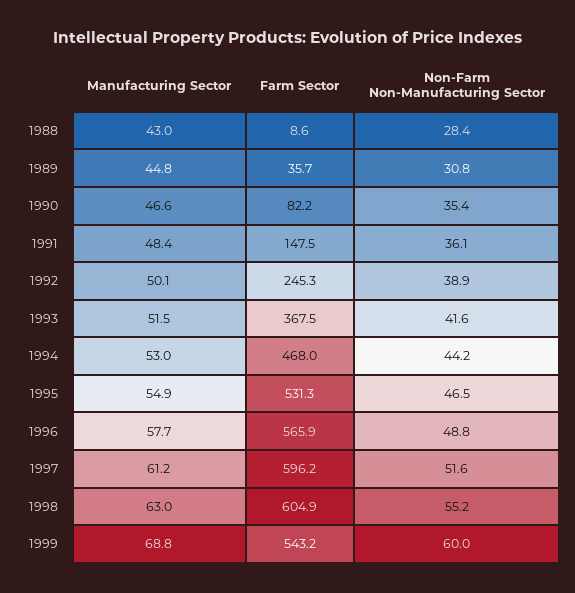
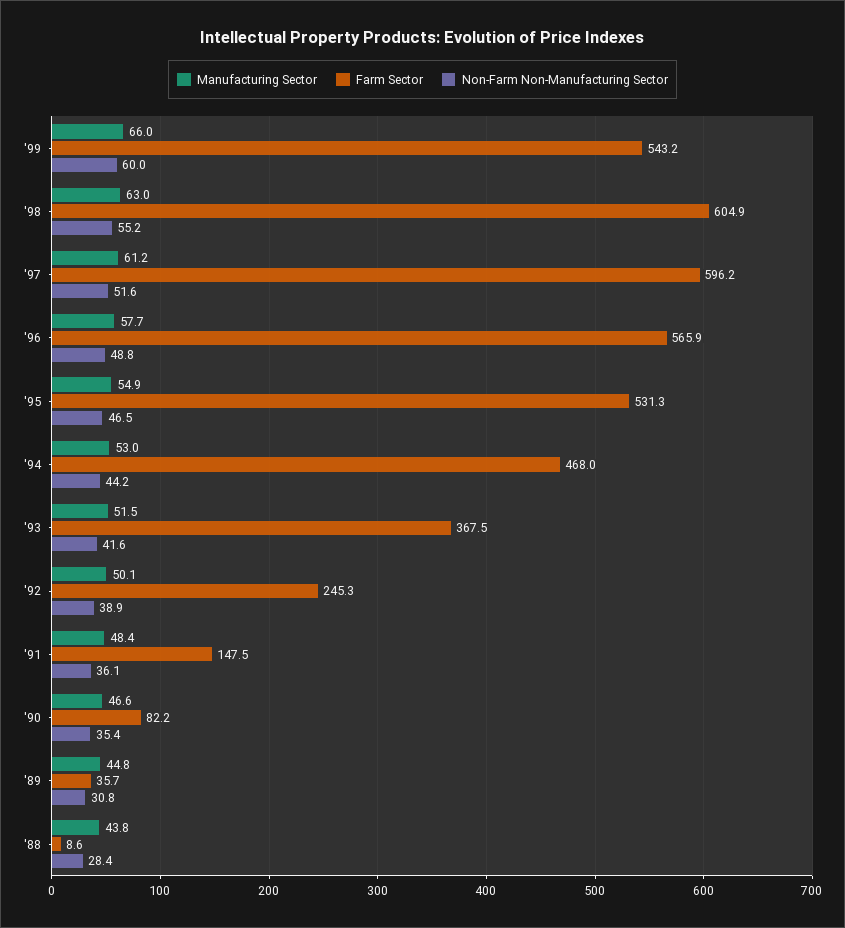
Manufacturing Sector, 1988: 43 -> 43.8
Manufacturing Sector, 1999: 68.8 -> 66

